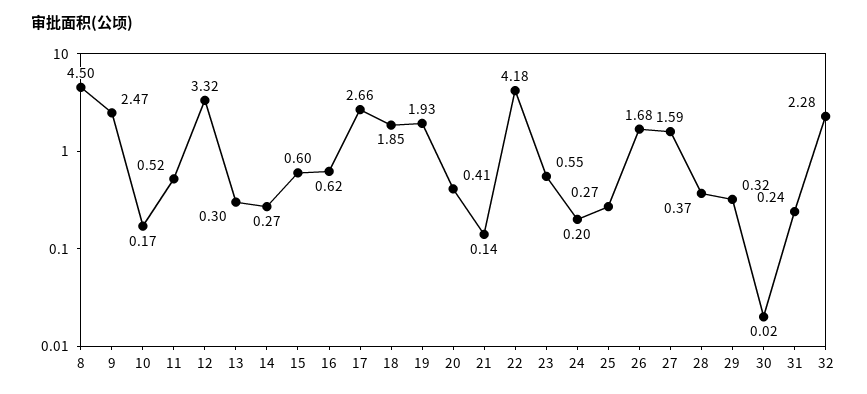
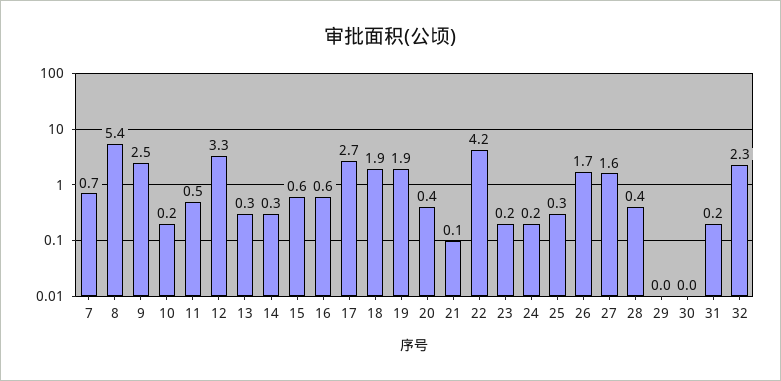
8: 4.5 -> 5.4
23: 0.55 -> 0.2
29: 0.32 -> 0
7: none -> 0.7

